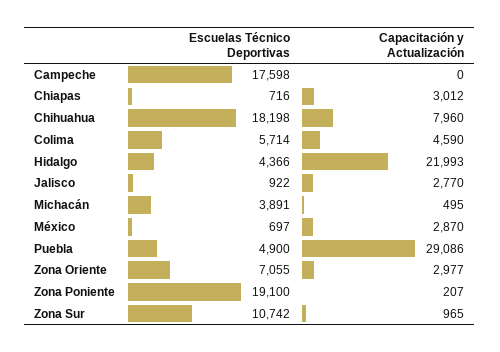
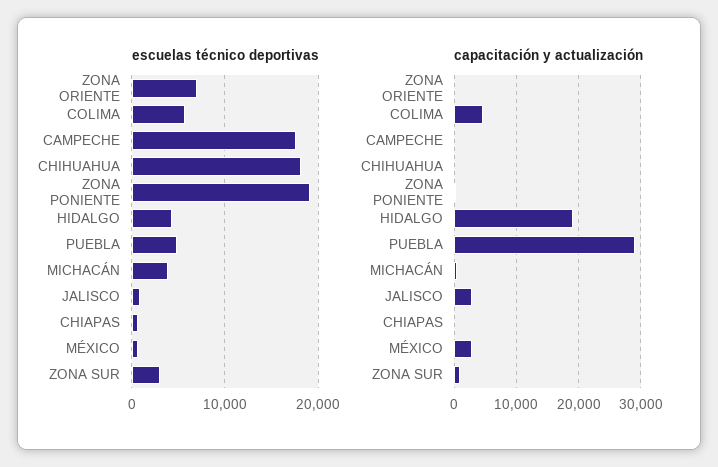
Capacitación y Actualización, Chiapas: 3012 -> 0
Capacitación y Actualización, Chihuahua: 7960 -> 0
Capacitación y Actualización, Hidalgo: 21993 -> 19000
Capacitación y Actualización, Zona Oriente: 2977 -> 0
Escuelas Técnico Deportivas, Zona Sur: 10742 -> 3000

